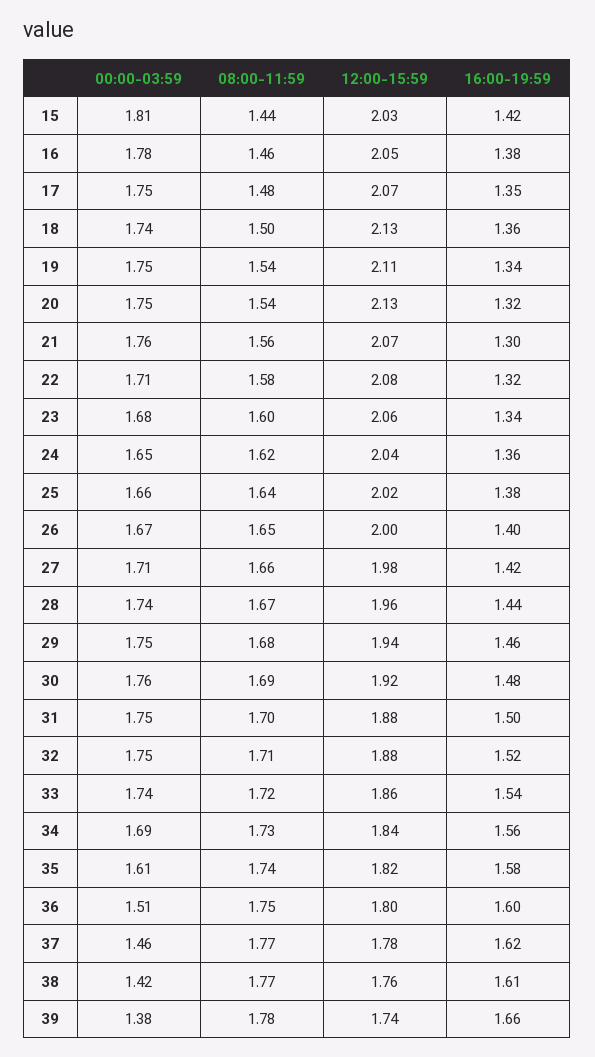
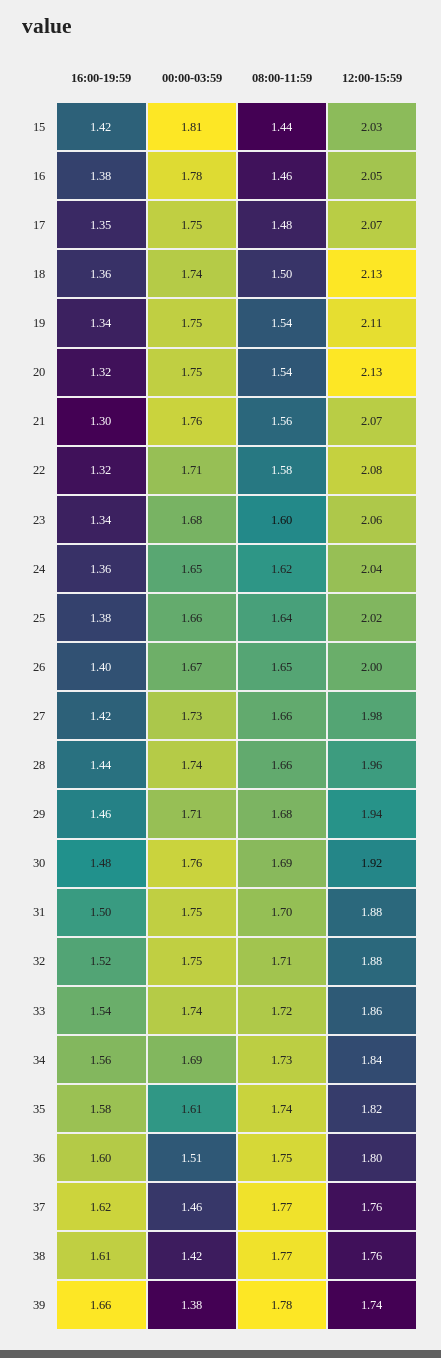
00:00-03:59, 27: 1.71 -> 1.73
08:00-11:59, 28: 1.67 -> 1.66
00:00-03:59, 29: 1.75 -> 1.71
12:00-15:59, 37: 1.78 -> 1.76

